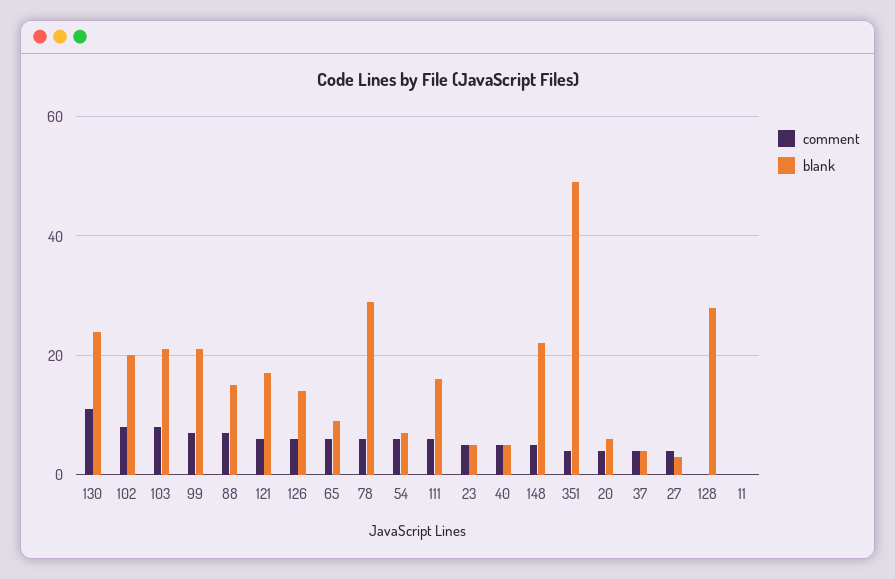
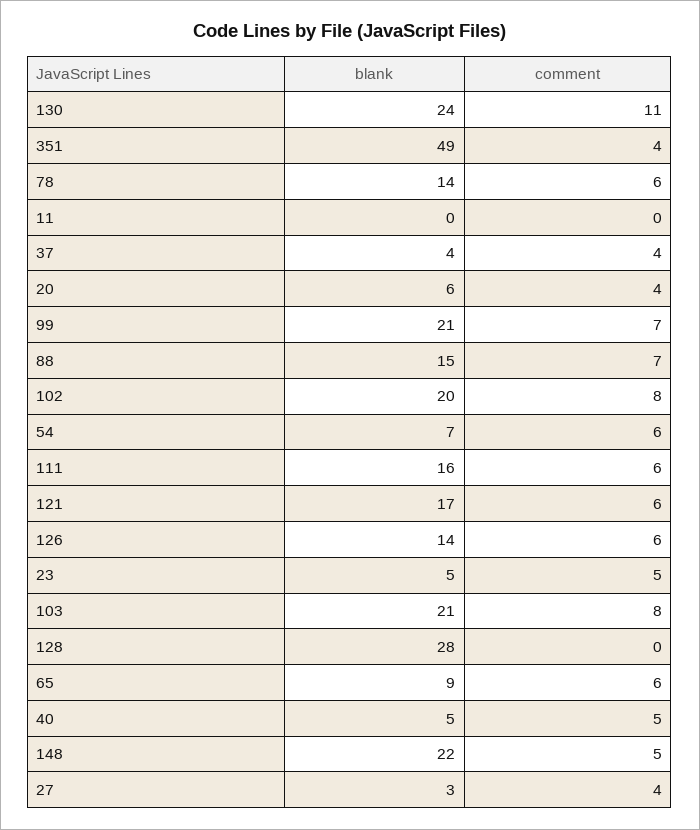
blank, 78: 30 -> 14

